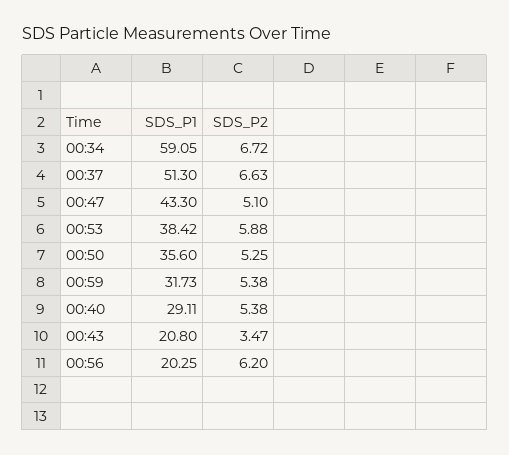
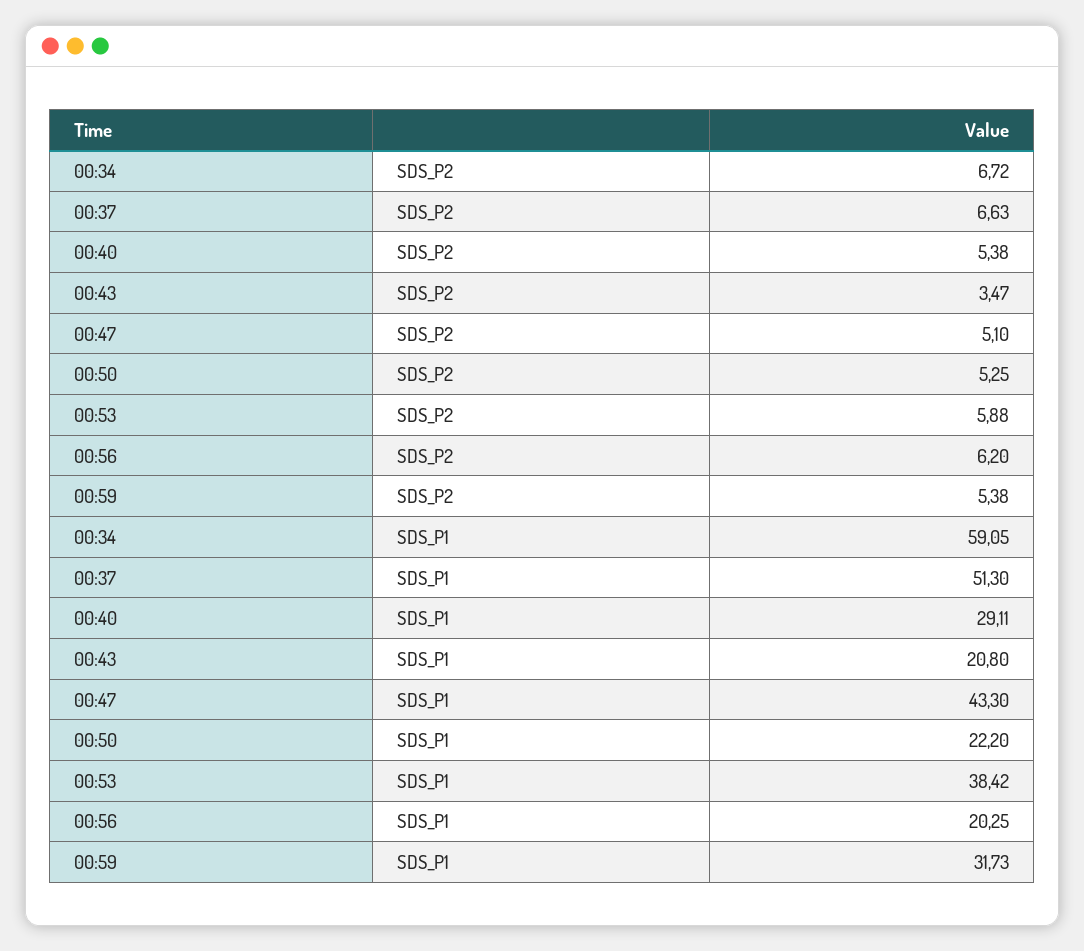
SDS_P1, 00:50: 35.6 -> 22.2

